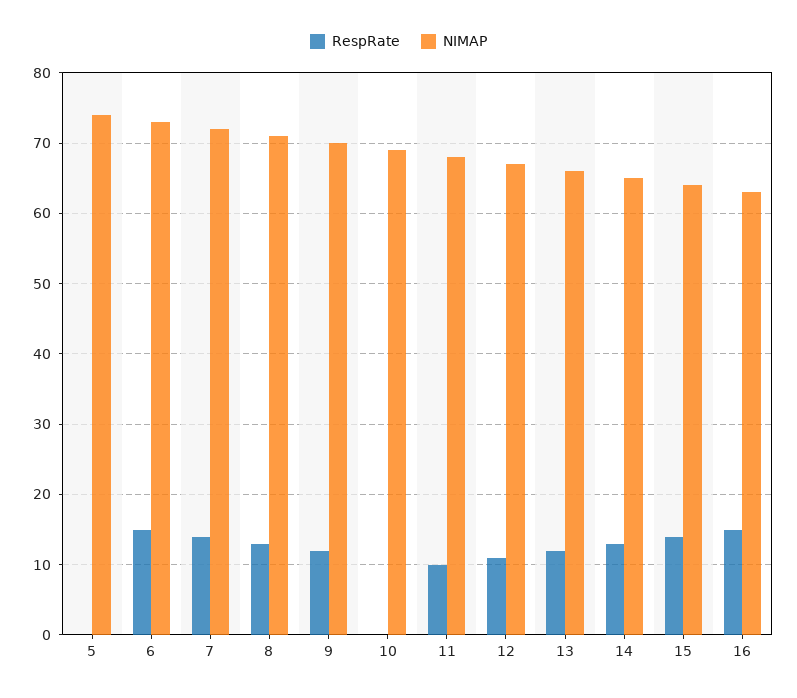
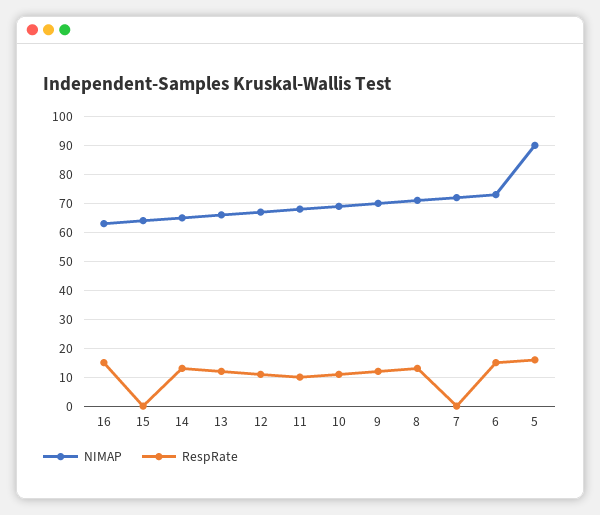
RespRate, 5: 0 -> 15
NIMAP, 5: 74 -> 90
RespRate, 7: 14 -> 0
RespRate, 10: 0 -> 10
RespRate, 15: 14 -> 0

